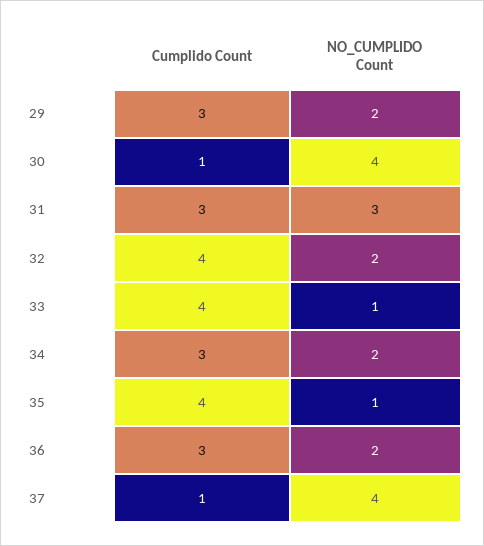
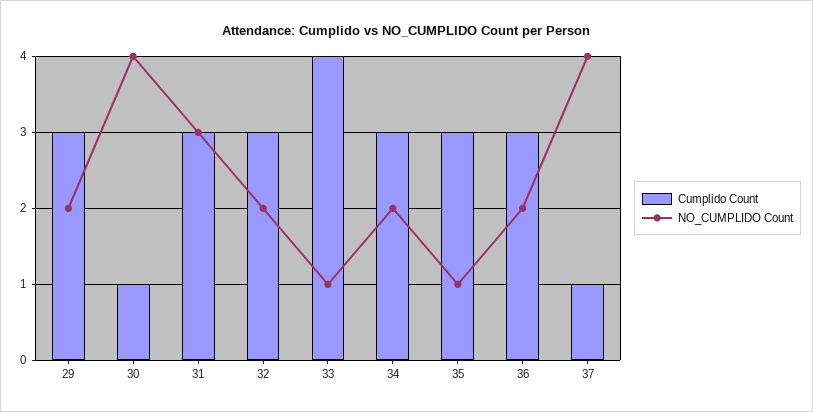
Cumplido Count, 32: 4 -> 3
Cumplido Count, 35: 4 -> 3

